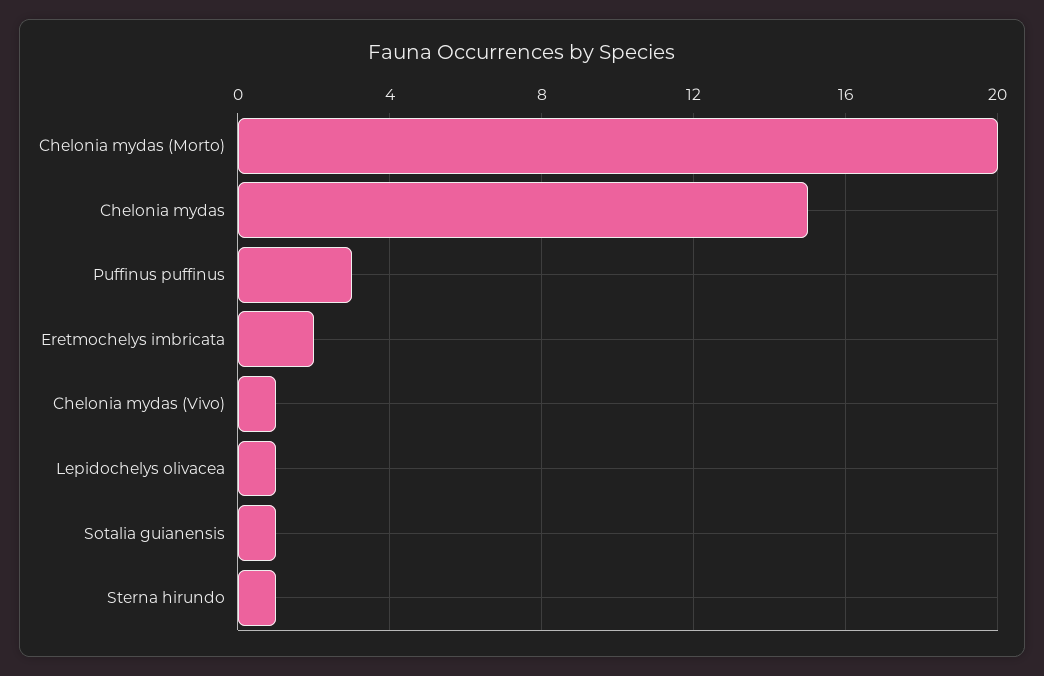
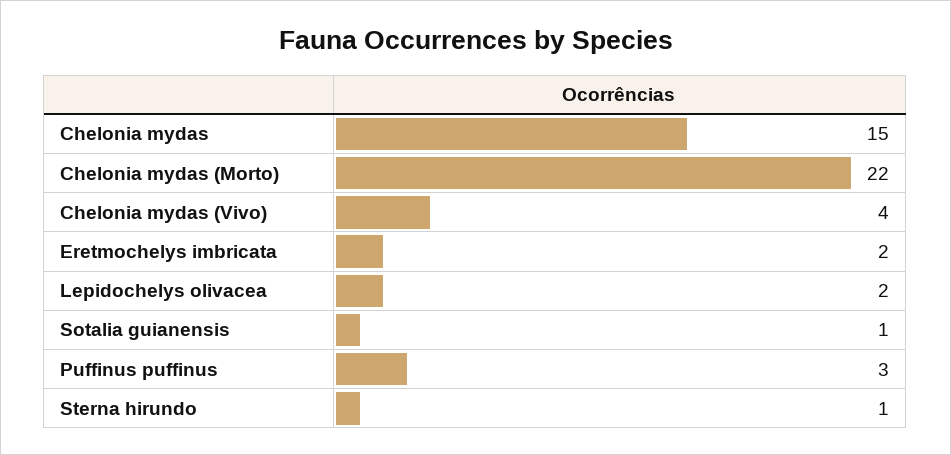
Chelonia mydas (Morto): 20 -> 22
Chelonia mydas (Vivo): 1 -> 4
Lepidochelys olivacea: 1 -> 2

